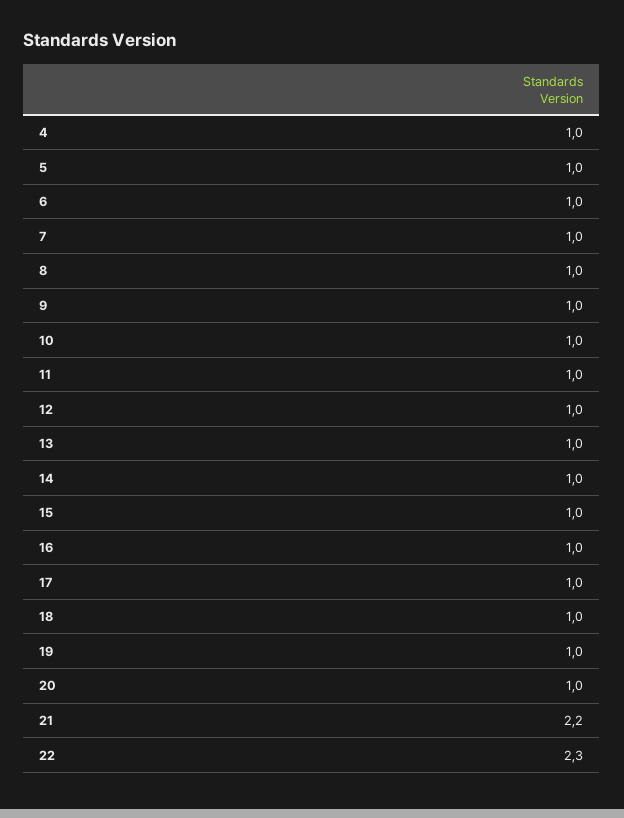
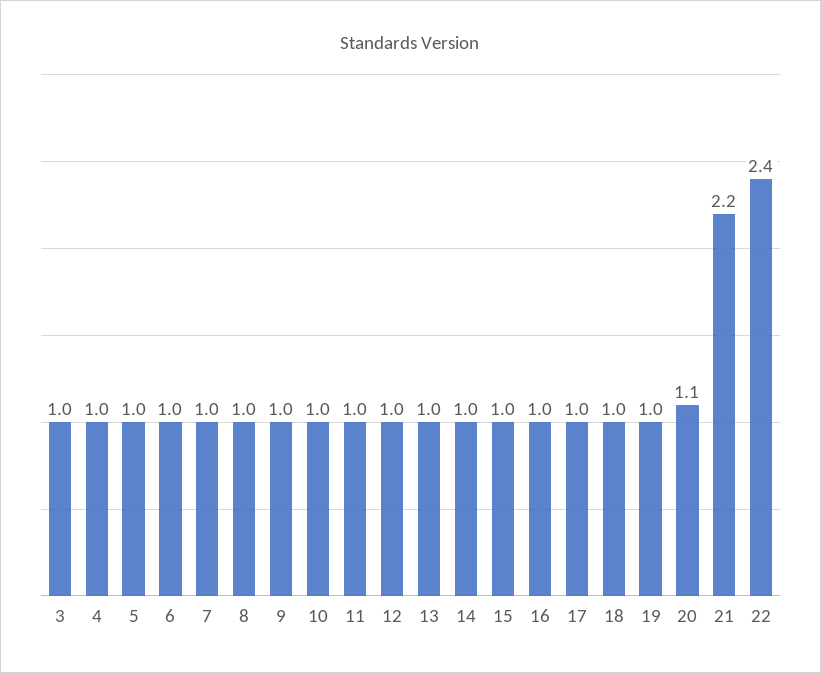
20: 1 -> 1.1
22: 2.3 -> 2.4
3: none -> 1

